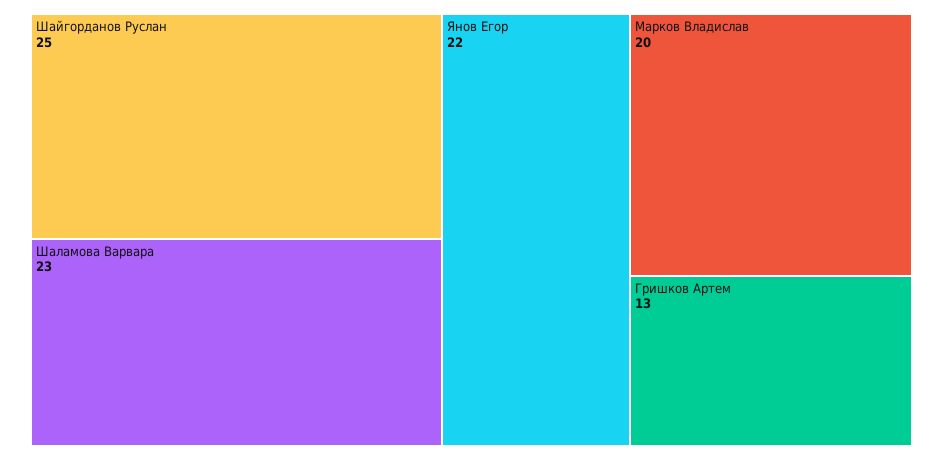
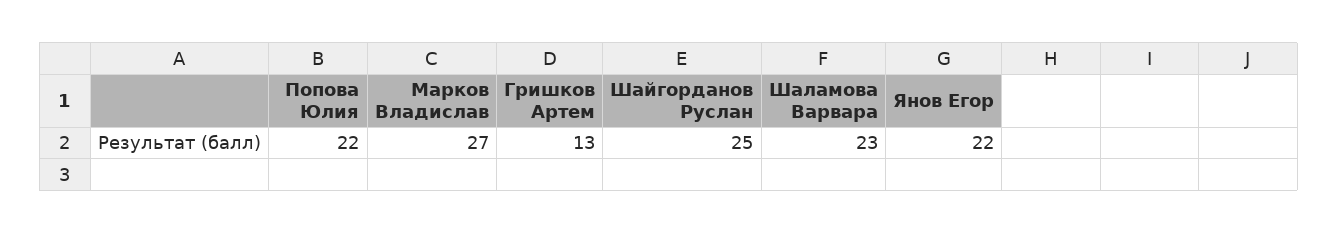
Марков Владислав: 20 -> 27
Попова Юлия: none -> 22

